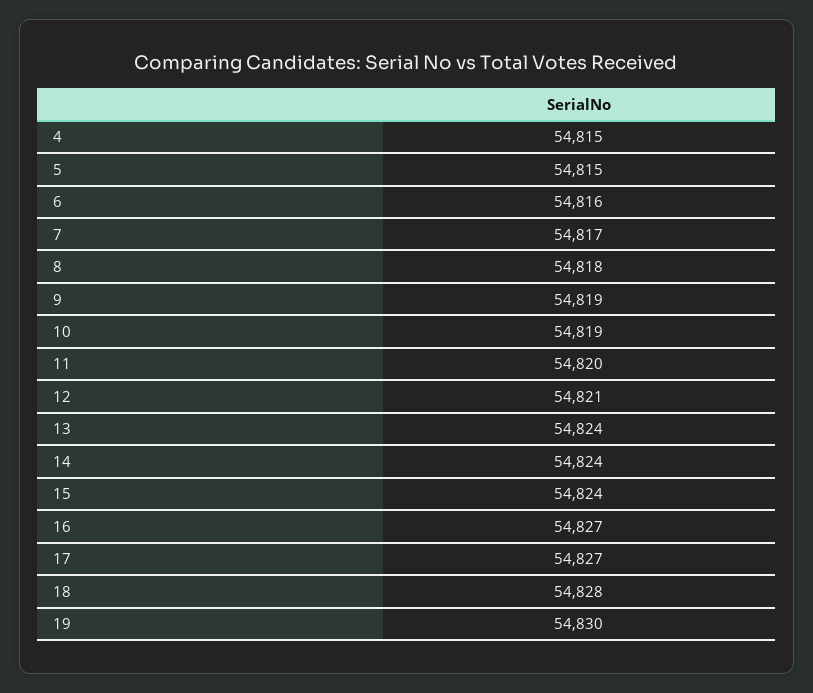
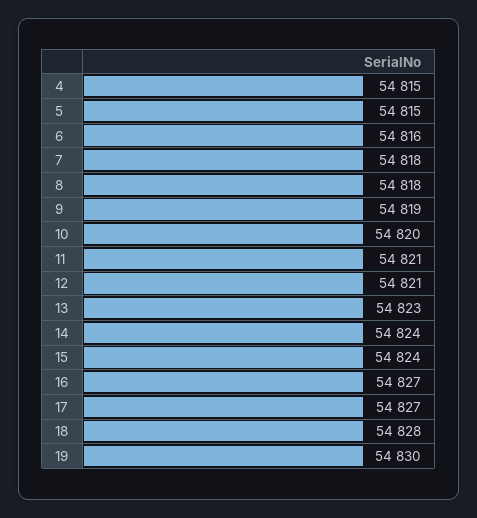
7: 54817 -> 54818
10: 54819 -> 54820
11: 54820 -> 54821
13: 54824 -> 54823

